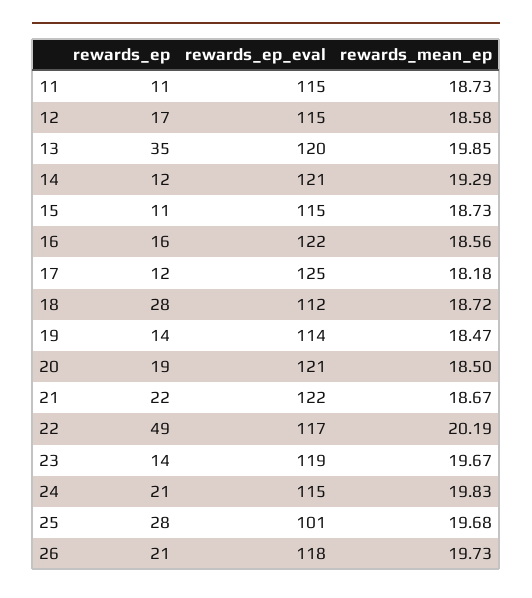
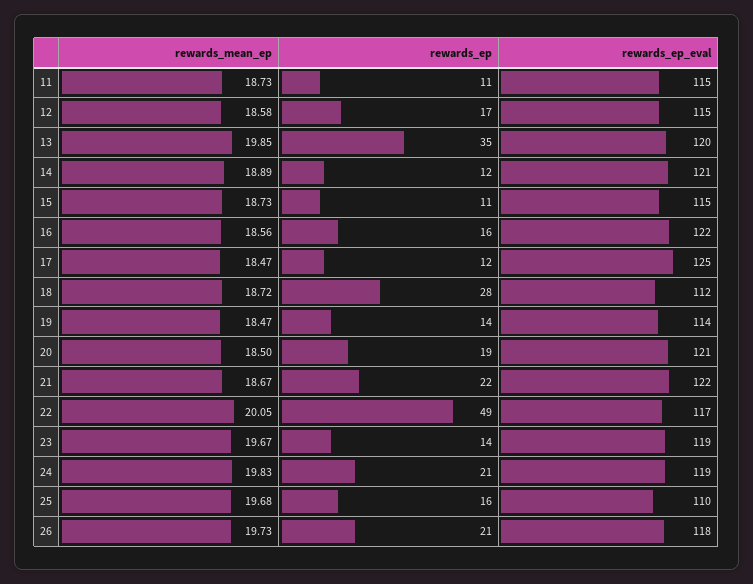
rewards_mean_ep, 14: 19.29 -> 18.89
rewards_mean_ep, 17: 18.18 -> 18.47
rewards_mean_ep, 22: 20.19 -> 20.05
rewards_ep_eval, 24: 115 -> 119
rewards_ep, 25: 28 -> 16
rewards_ep_eval, 25: 101 -> 110

